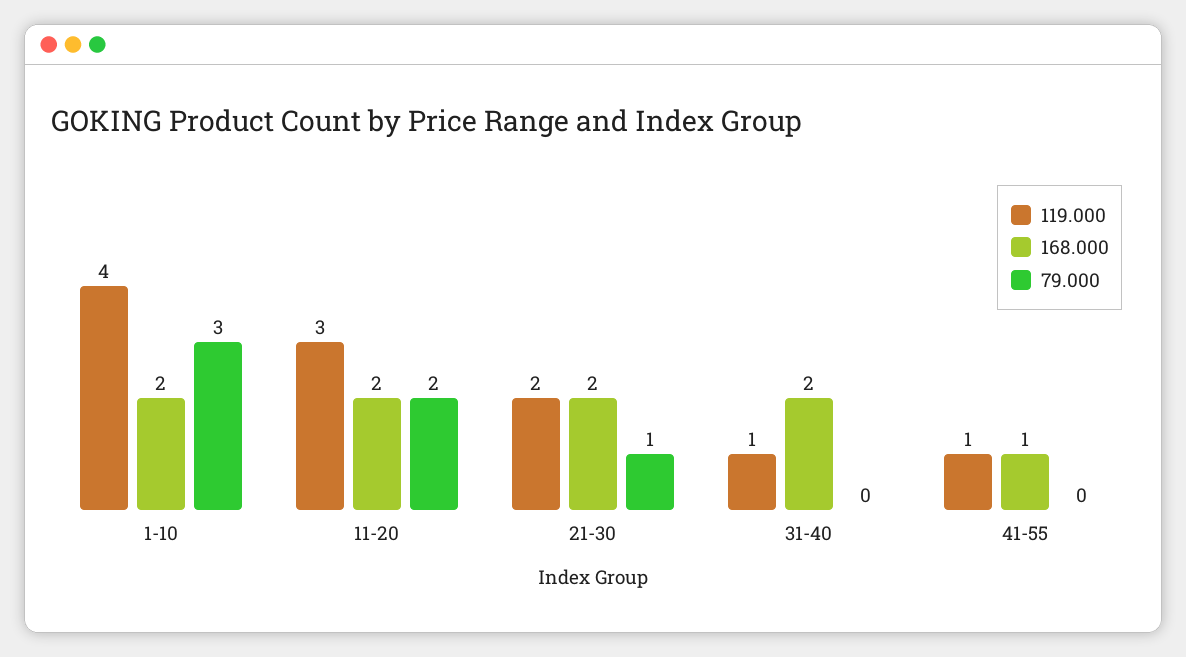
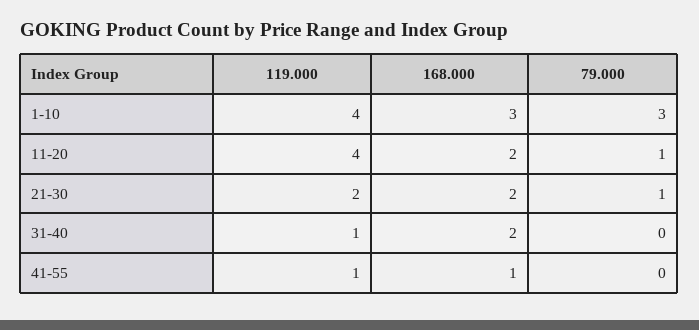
168.000, 1-10: 2 -> 3
119.000, 11-20: 3 -> 4
79.000, 11-20: 2 -> 1

